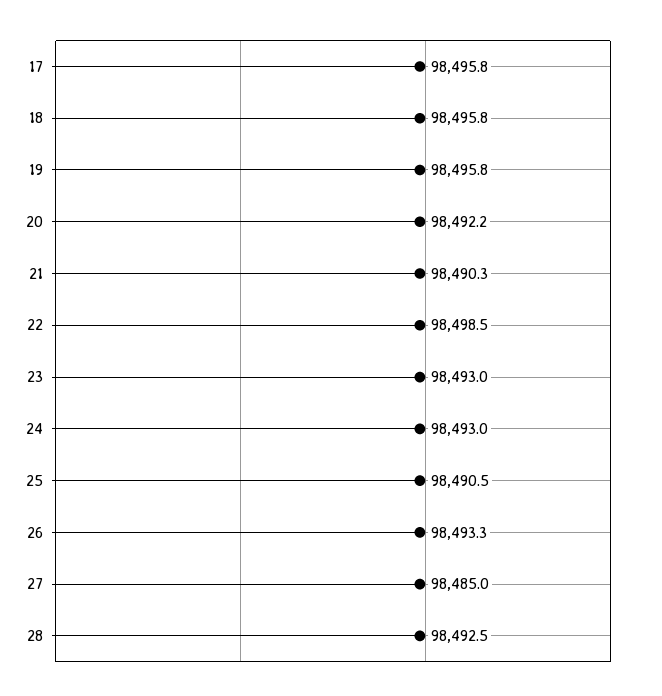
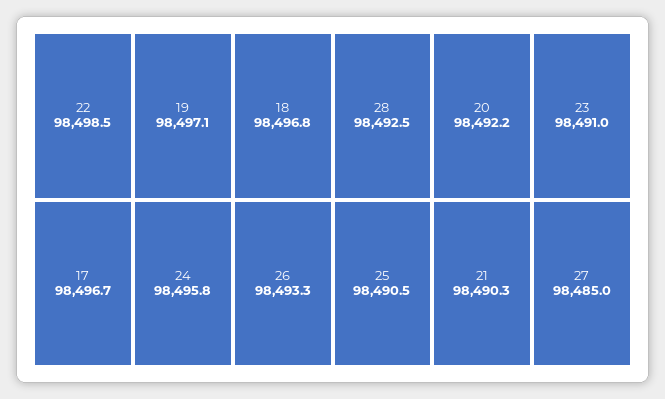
17: 98495.8 -> 98496.7
18: 98495.8 -> 98496.8
19: 98495.8 -> 98497.1
23: 98493 -> 98491
24: 98493 -> 98495.8

